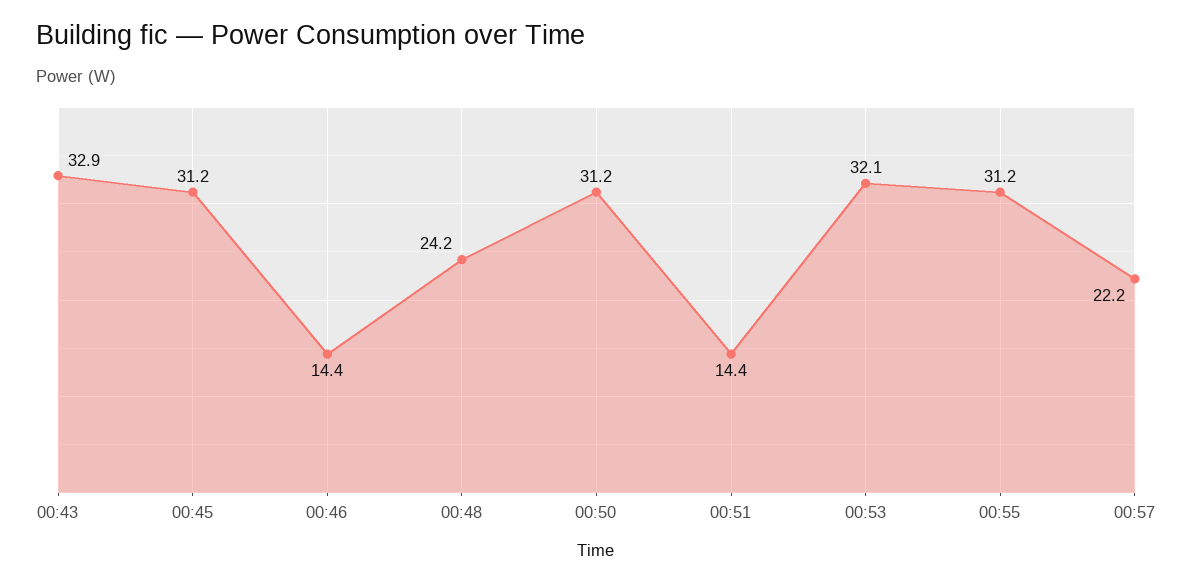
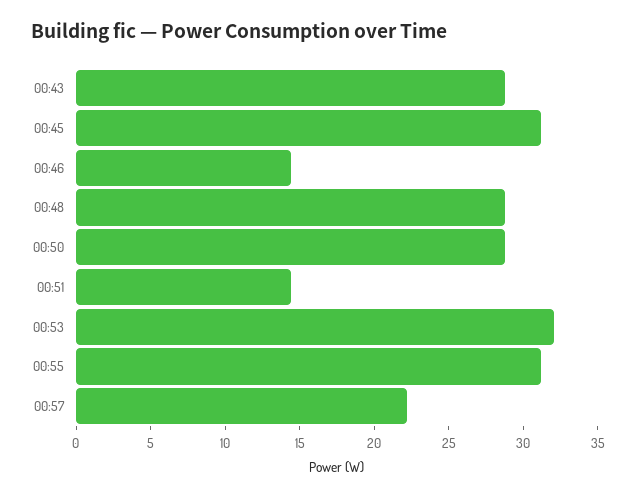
00:43: 32.9 -> 29
00:48: 24.2 -> 29
00:50: 31.2 -> 29

